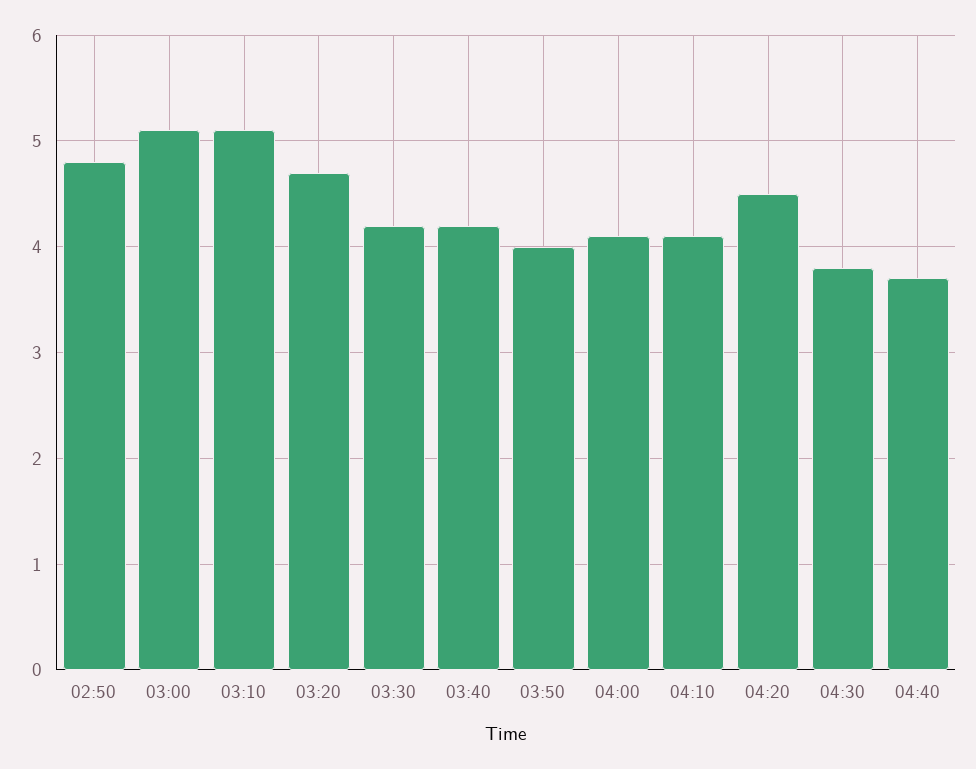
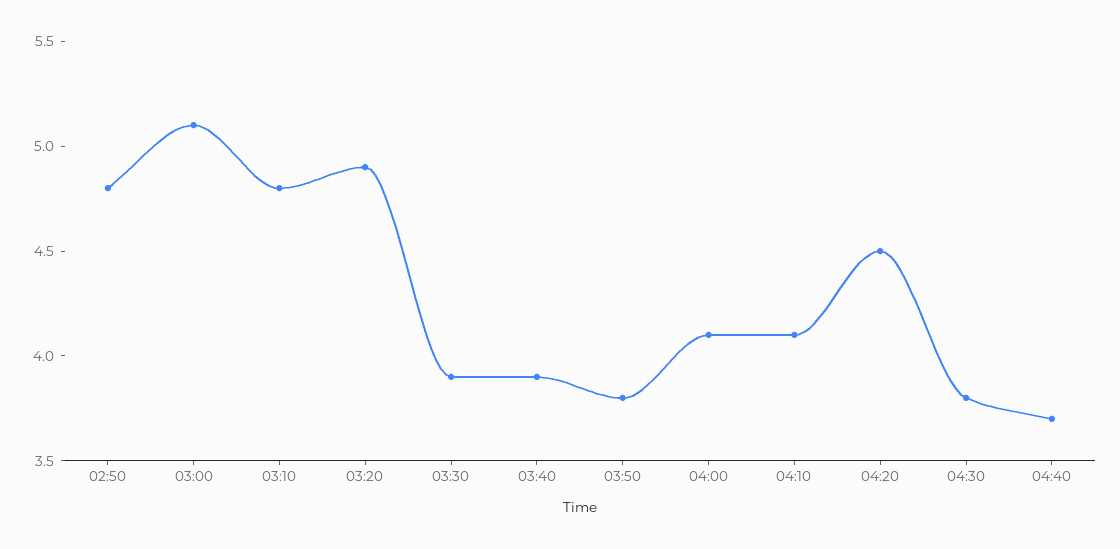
03:10: 5.1 -> 4.8
03:20: 4.7 -> 4.9
03:30: 4.2 -> 3.9
03:40: 4.2 -> 3.9
03:50: 4 -> 3.8

